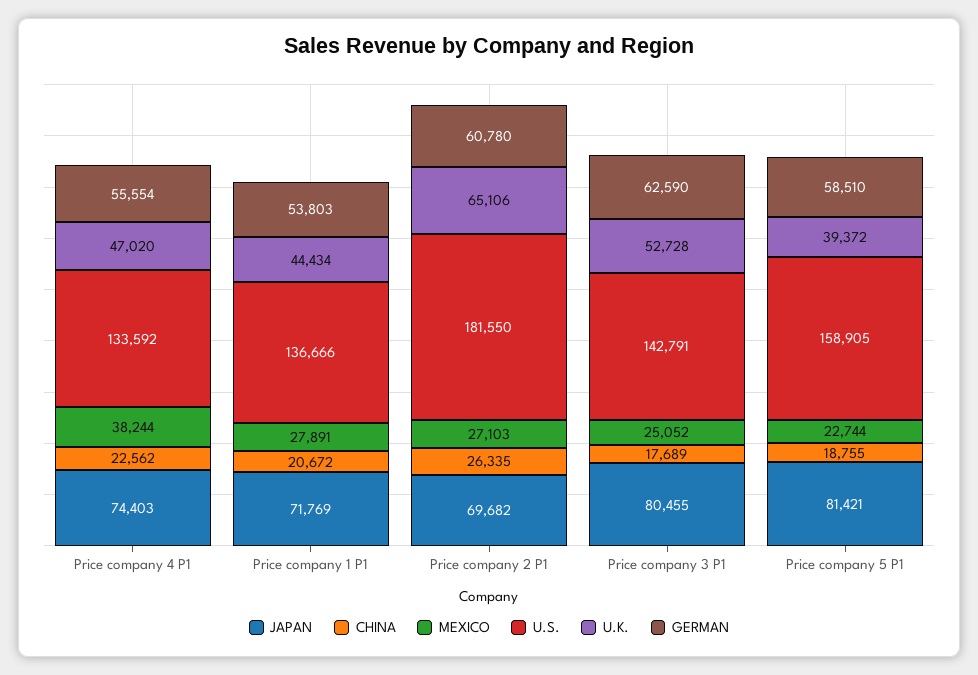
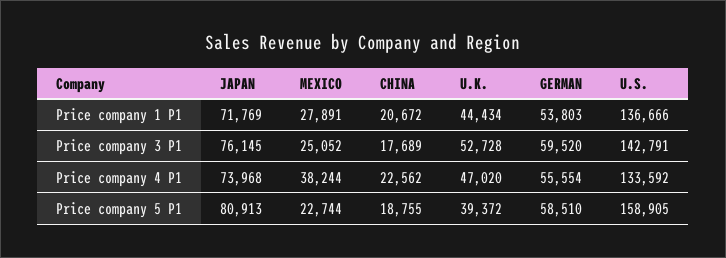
JAPAN, Price company 4 P1: 74403 -> 73968
JAPAN, Price company 2 P1: 69682 -> none
CHINA, Price company 2 P1: 26335 -> none
MEXICO, Price company 2 P1: 27103 -> none
U.S., Price company 2 P1: 181550 -> none
U.K., Price company 2 P1: 65106 -> none
GERMAN, Price company 2 P1: 60780 -> none
JAPAN, Price company 3 P1: 80455 -> 76145
GERMAN, Price company 3 P1: 62590 -> 59520
JAPAN, Price company 5 P1: 81421 -> 80913

